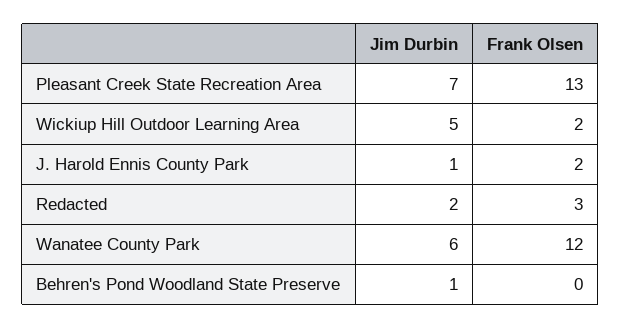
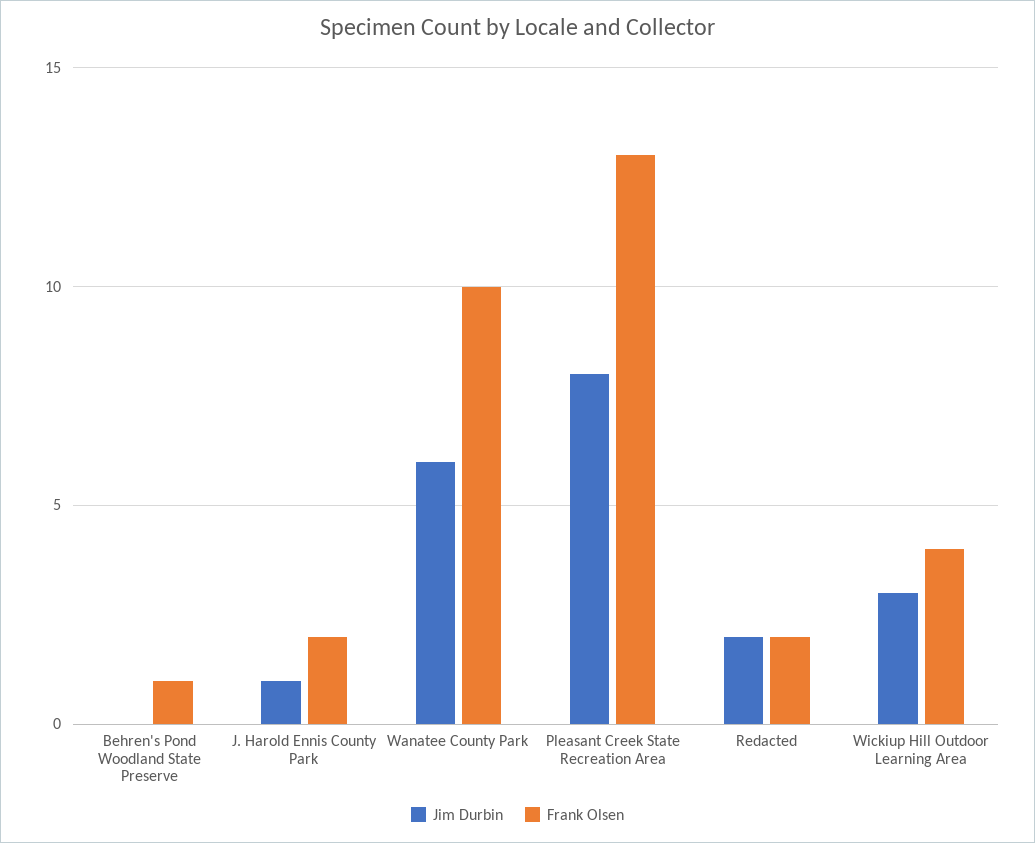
Jim Durbin, Pleasant Creek State Recreation Area: 7 -> 8
Jim Durbin, Wickiup Hill Outdoor Learning Area: 5 -> 3
Frank Olsen, Wickiup Hill Outdoor Learning Area: 2 -> 4
Frank Olsen, Redacted: 3 -> 2
Frank Olsen, Wanatee County Park: 12 -> 10
Jim Durbin, Behren's Pond Woodland State Preserve: 1 -> 0
Frank Olsen, Behren's Pond Woodland State Preserve: 0 -> 1

